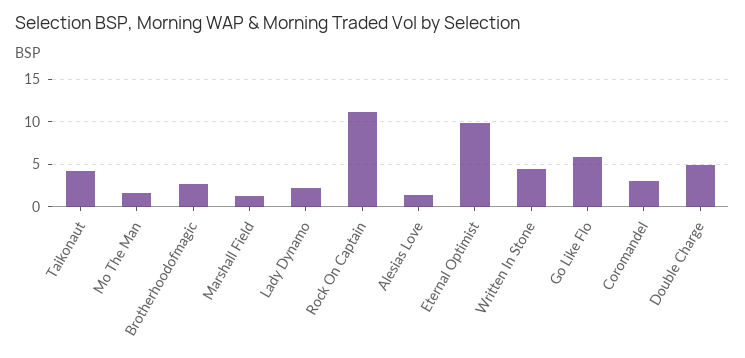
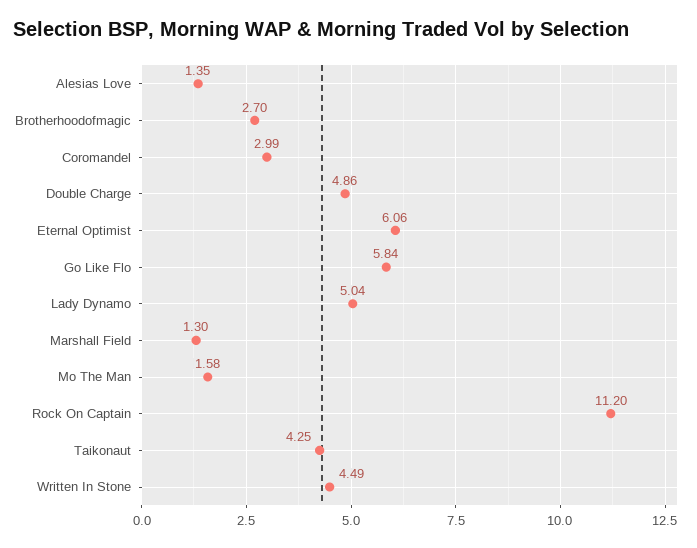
Lady Dynamo: 2 -> 5.04
Eternal Optimist: 10 -> 6.06

